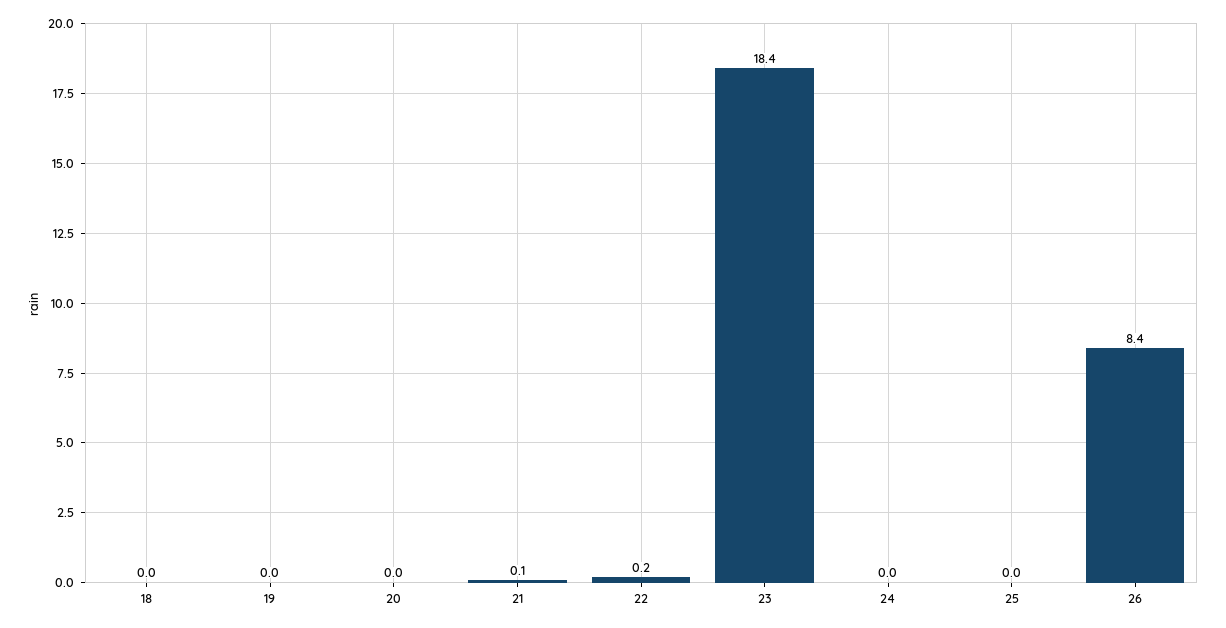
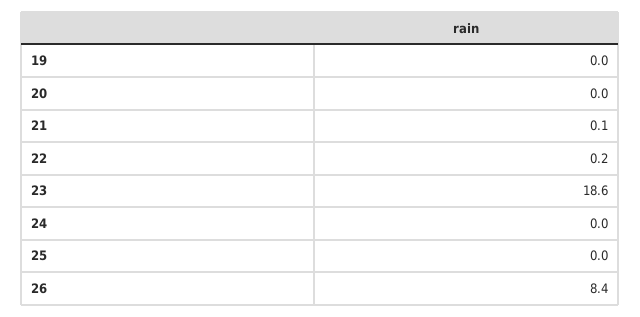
18: 0 -> none
23: 18.4 -> 18.6

